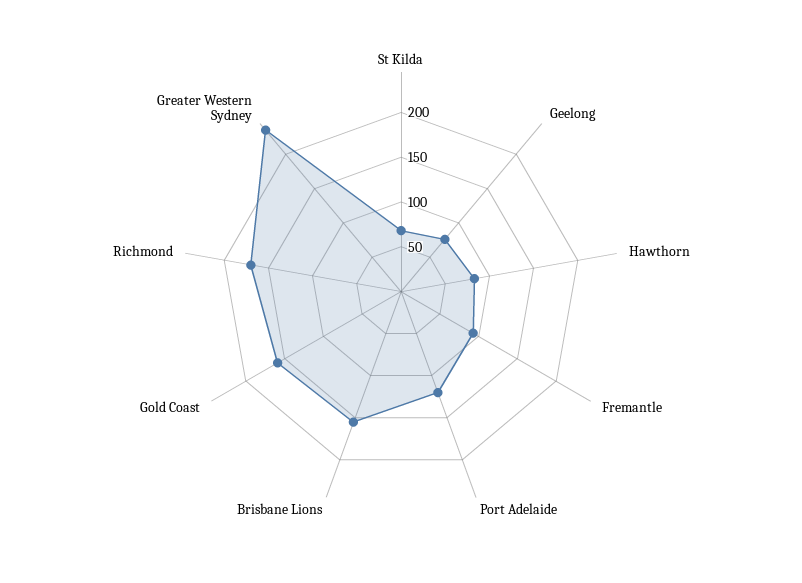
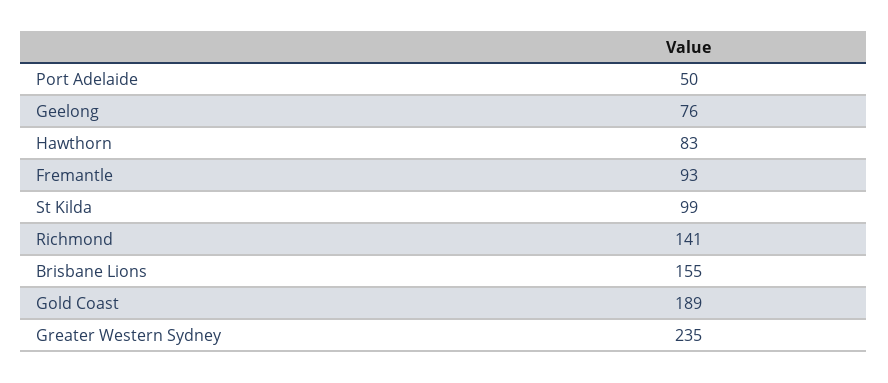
St Kilda: 70 -> 99
Port Adelaide: 120 -> 50
Gold Coast: 160 -> 189
Richmond: 170 -> 141

